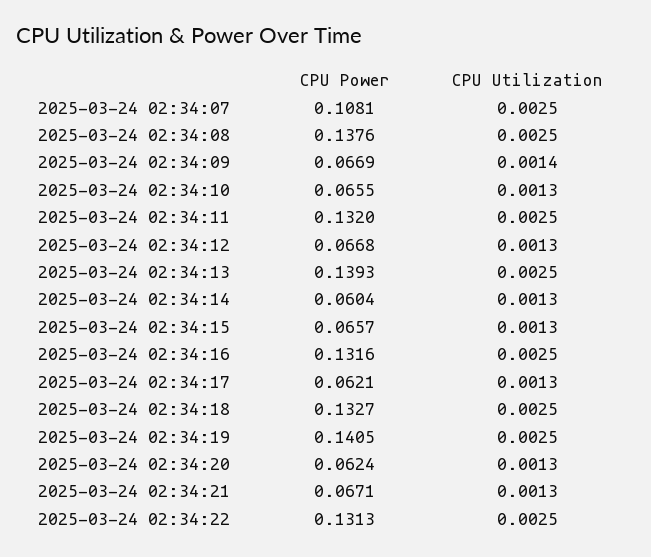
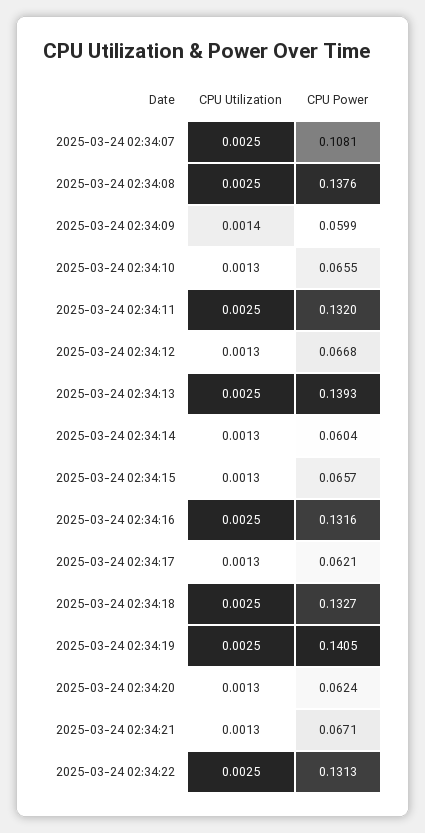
CPU Power, 2025-03-24 02:34:09: 0.0669 -> 0.0599

